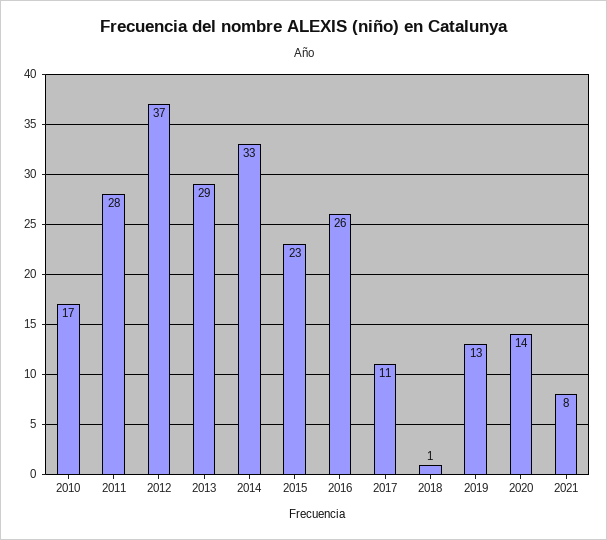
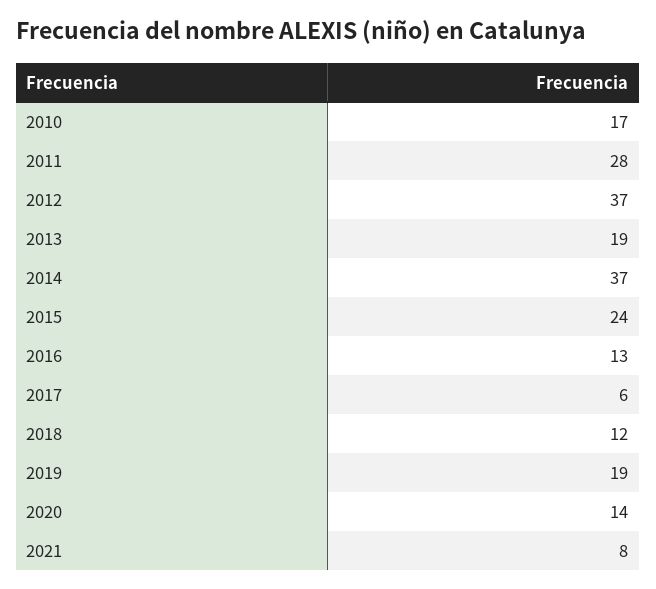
2013: 29 -> 19
2014: 33 -> 37
2015: 23 -> 24
2016: 26 -> 13
2017: 11 -> 6
2018: 1 -> 12
2019: 13 -> 19

